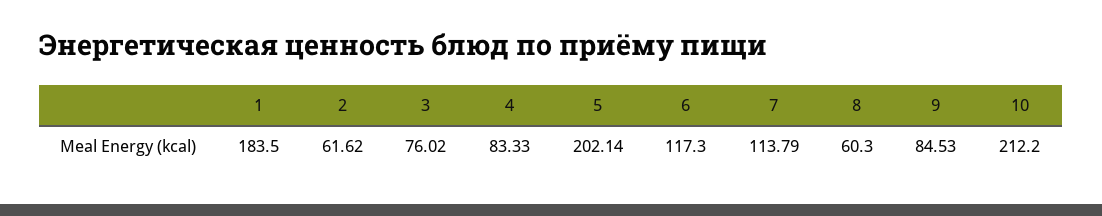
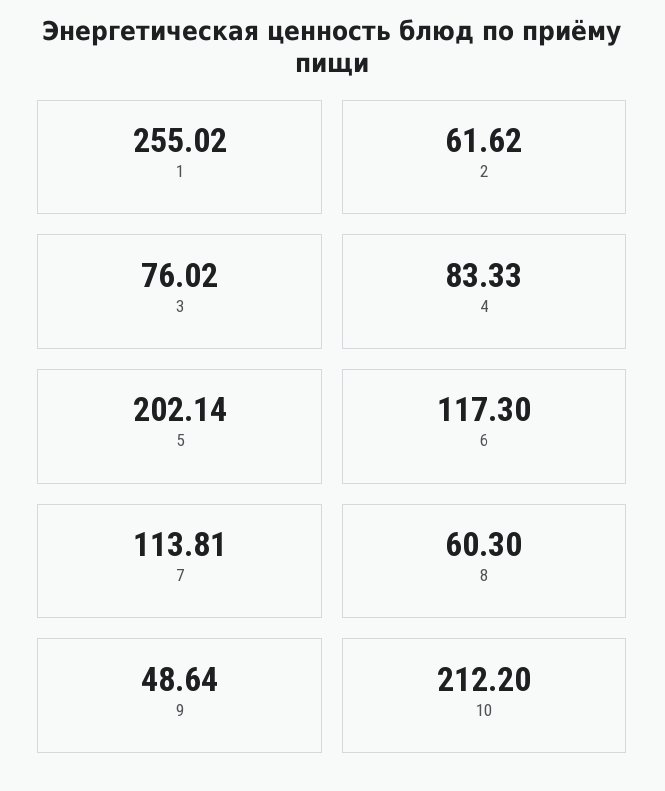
1: 183.5 -> 255.02
7: 113.79 -> 113.81
9: 84.53 -> 48.64

